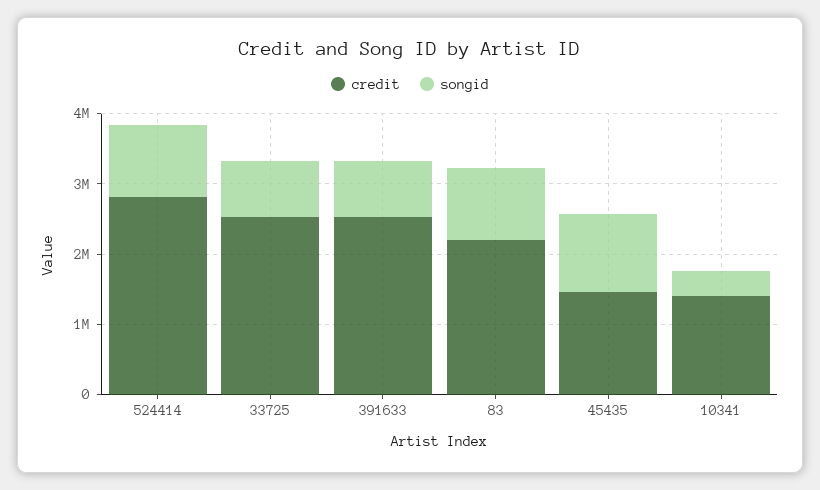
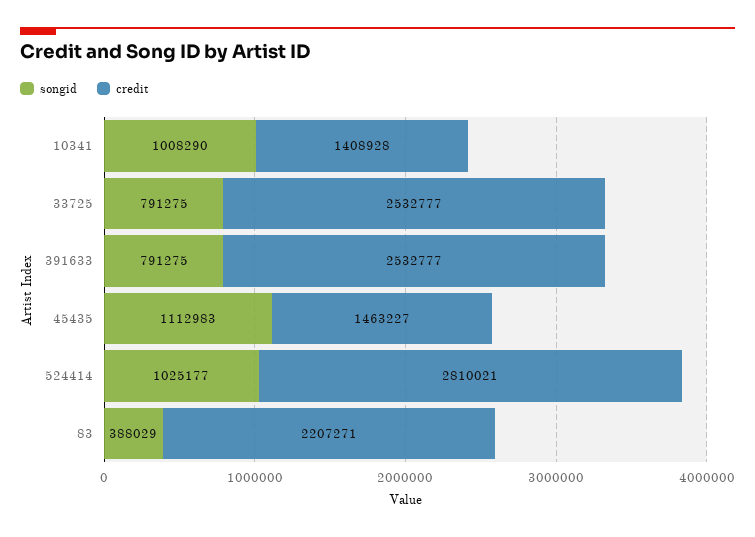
songid, 83: 1000000 -> 388029
songid, 10341: 400000 -> 1008290

